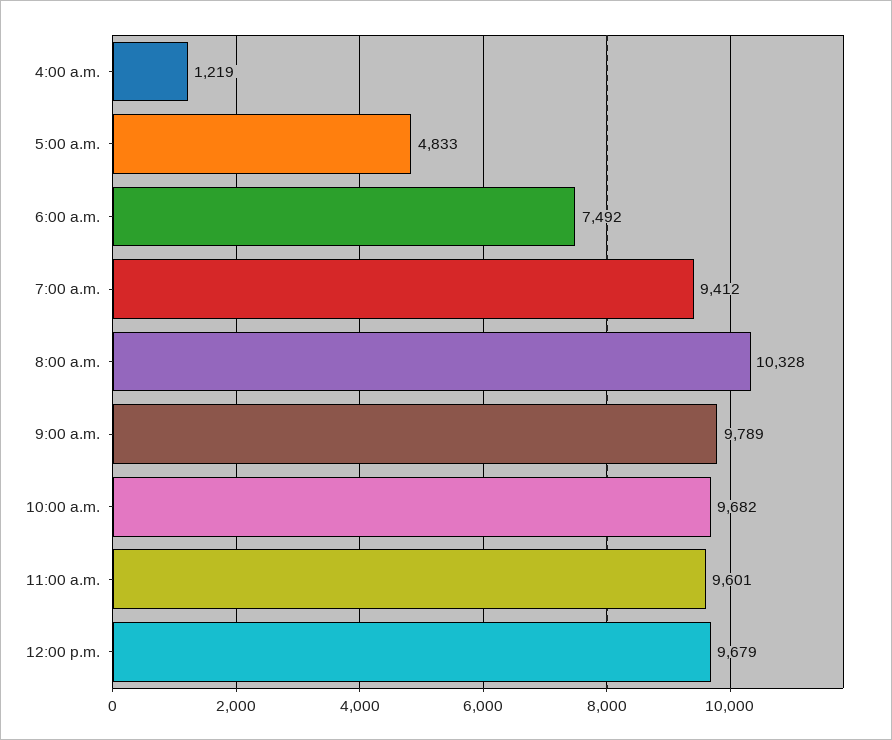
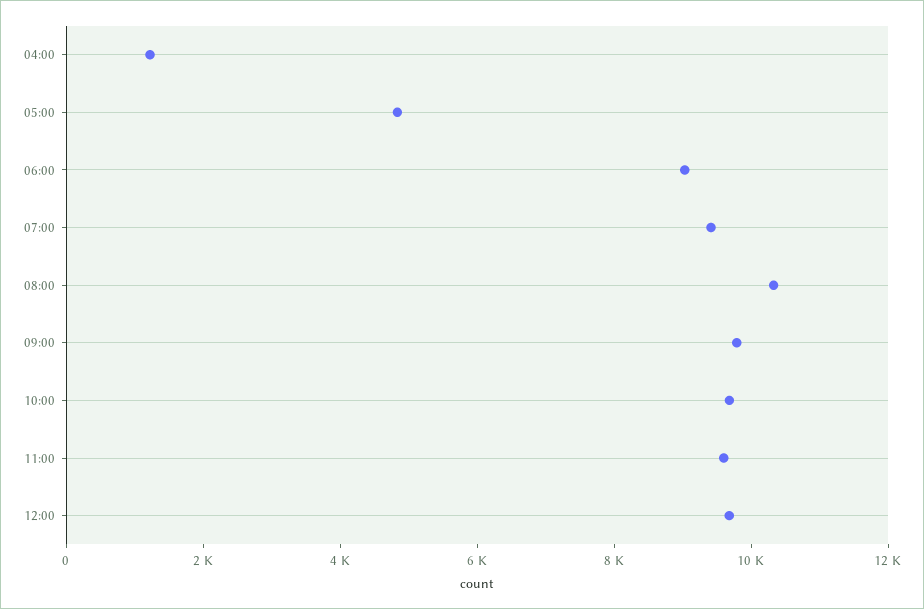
6:00 a.m.: 7492 -> 9000

